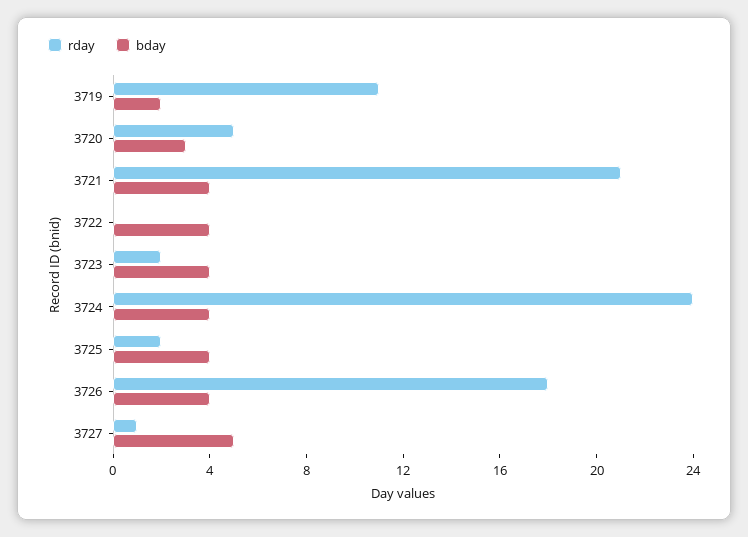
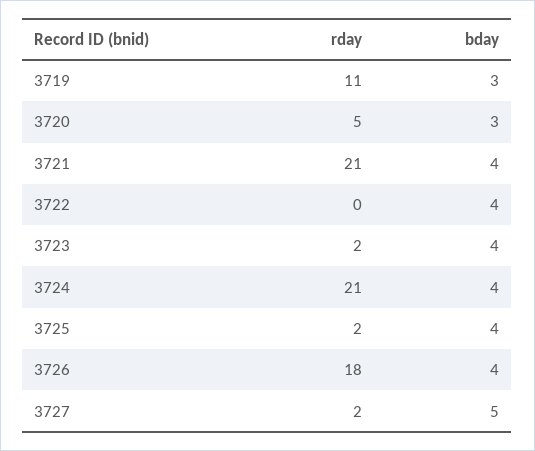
bday, 3719: 2 -> 3
rday, 3724: 24 -> 21
rday, 3727: 1 -> 2

